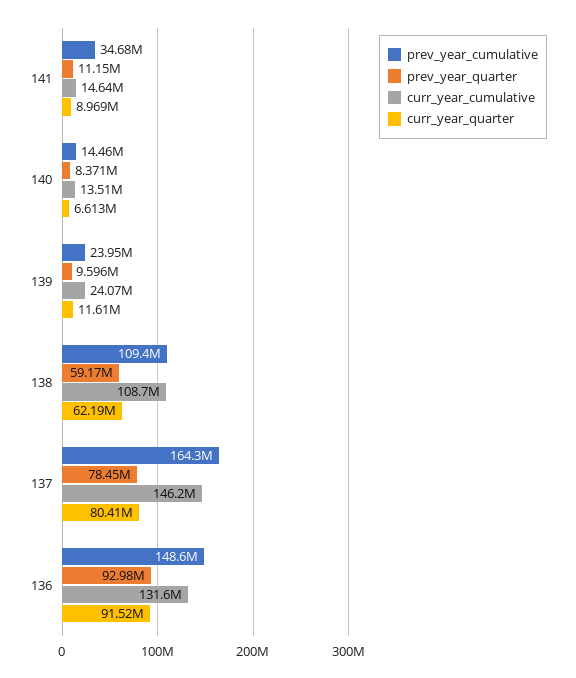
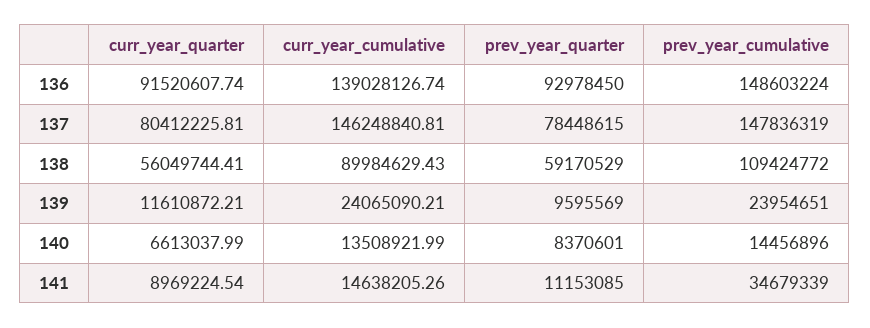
curr_year_cumulative, 138: 108700000 -> 89984629.43
curr_year_quarter, 138: 62190000 -> 56049744.41
prev_year_cumulative, 137: 164300000 -> 147836319
curr_year_cumulative, 136: 131600000 -> 139028126.74

